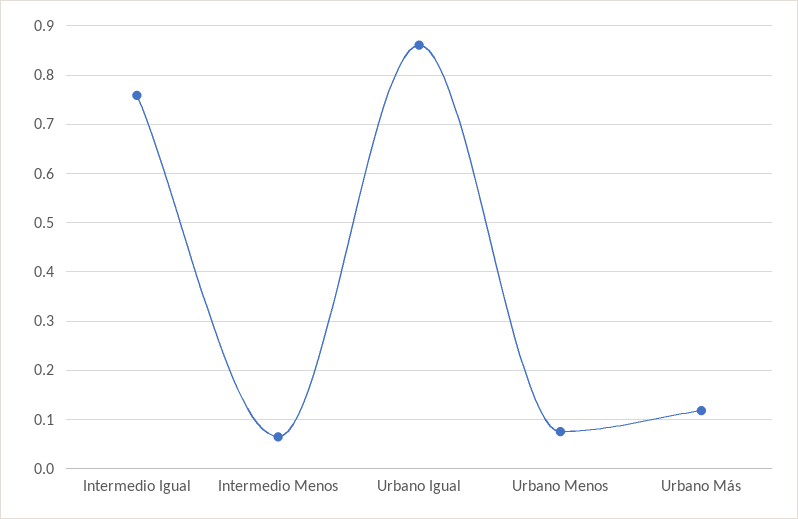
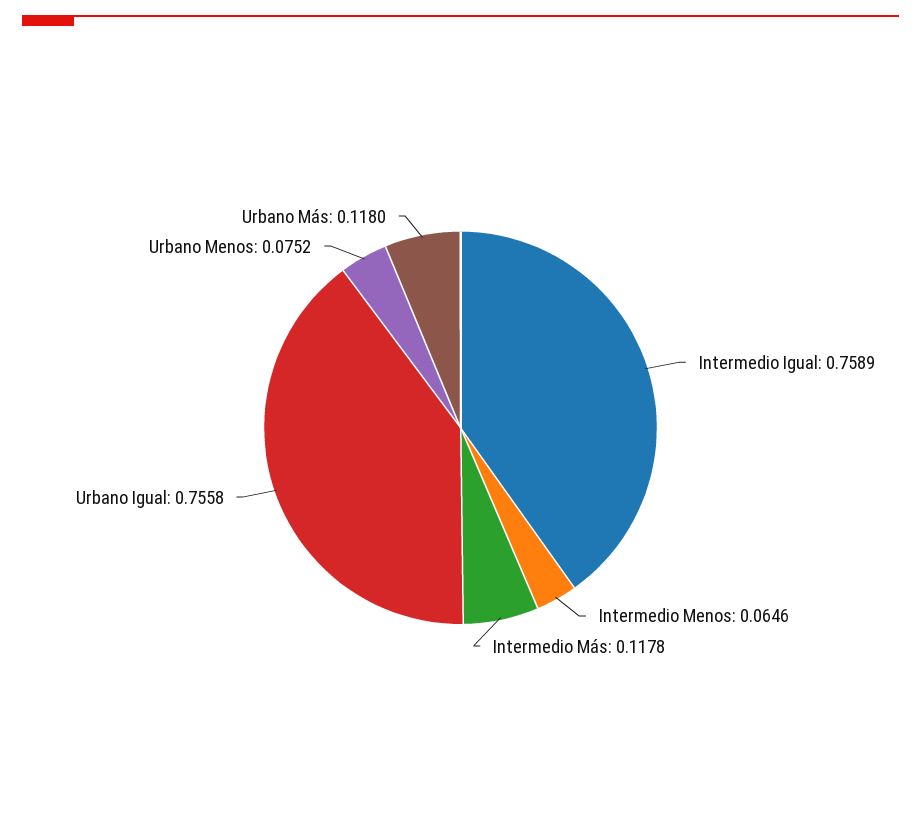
Urbano Igual: 0.86 -> 0.7558
Intermedio Más: none -> 0.1178

